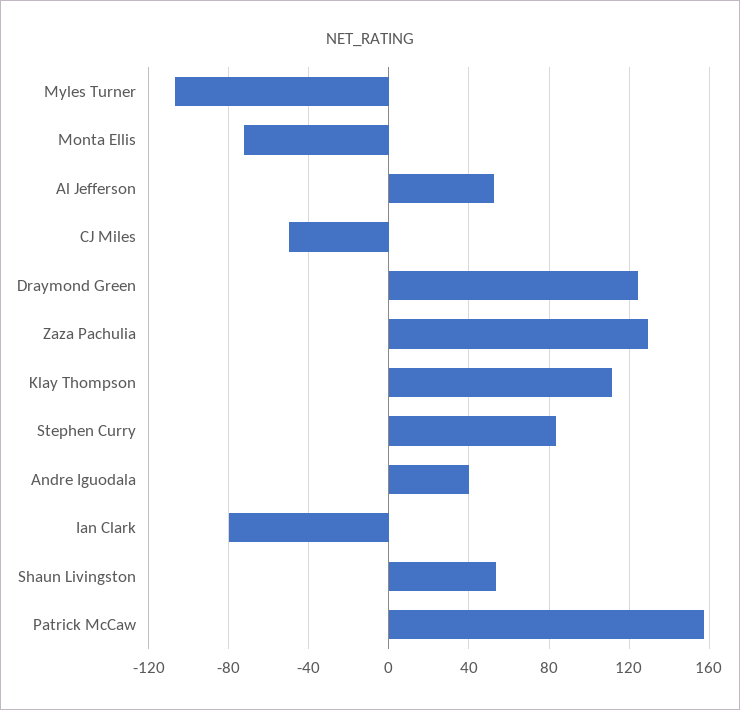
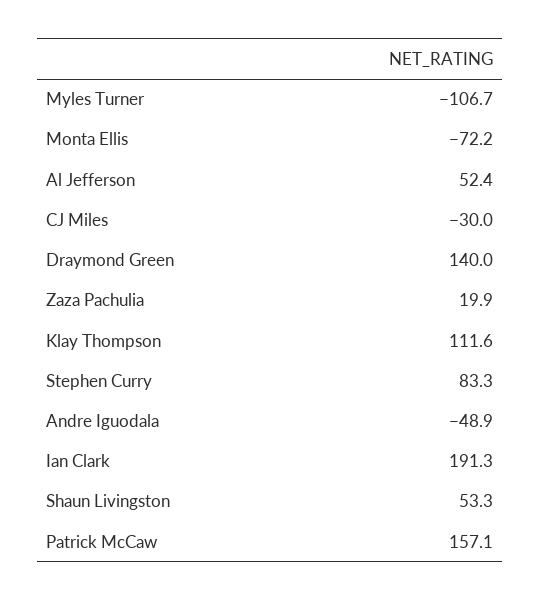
CJ Miles: -50 -> -30
Draymond Green: 125 -> 140
Zaza Pachulia: 130 -> 19.9
Andre Iguodala: 40 -> -48.9
Ian Clark: -80 -> 191.3

